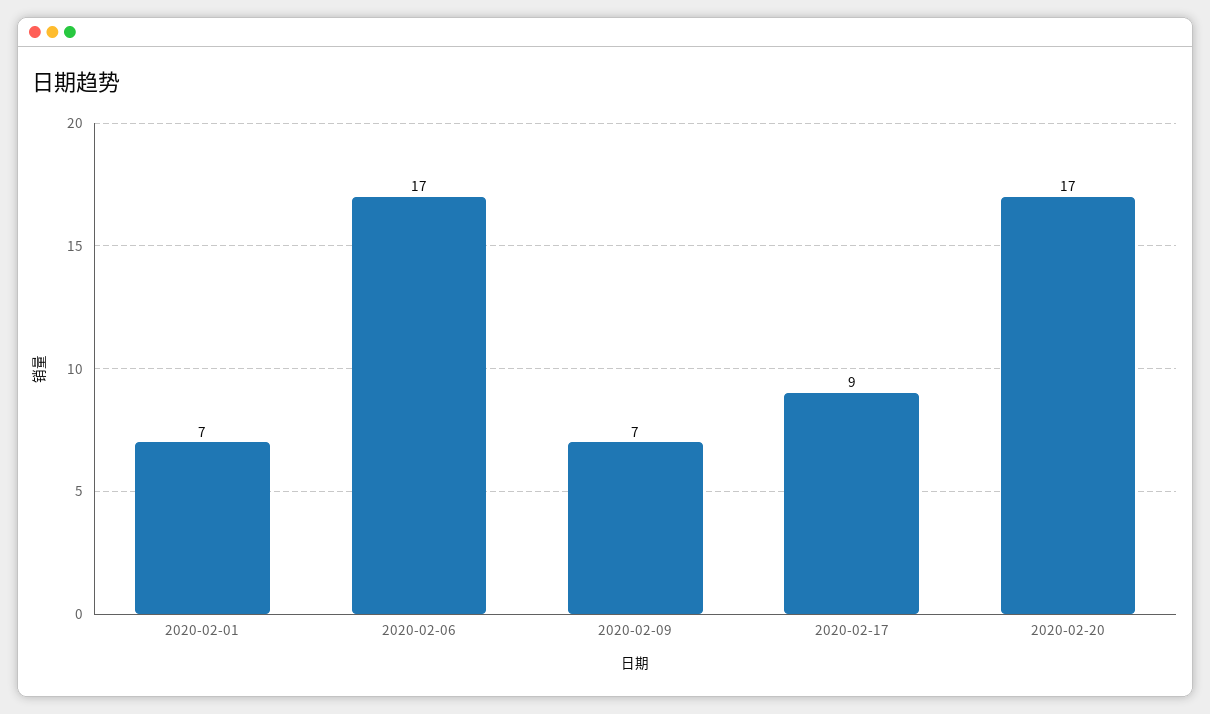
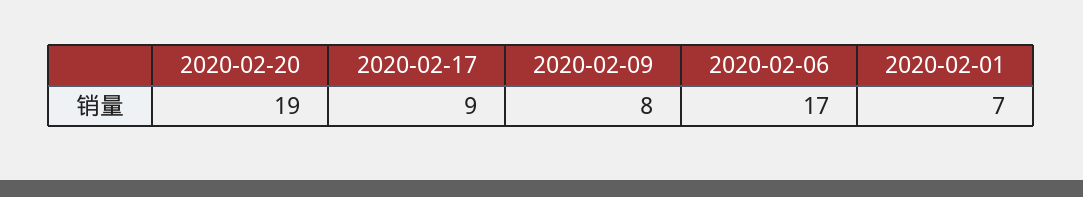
2020-02-09: 7 -> 8
2020-02-20: 17 -> 19

